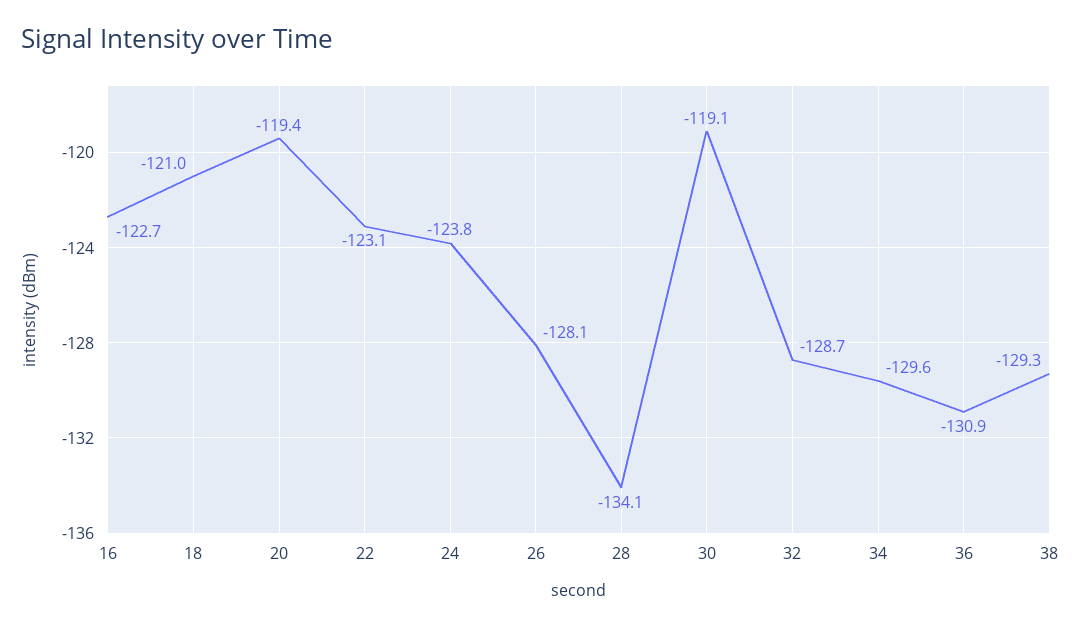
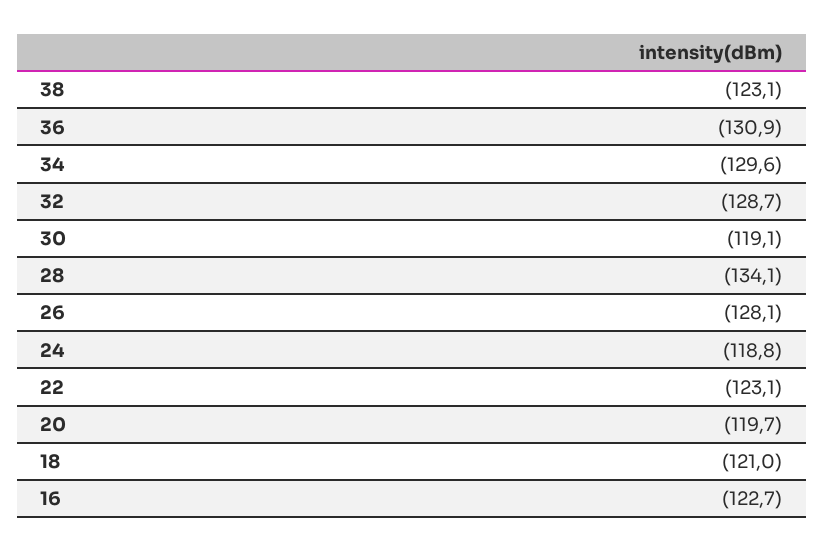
20: -119.4 -> -119.7
24: -123.8 -> -118.8
38: -129.3 -> -123.1

